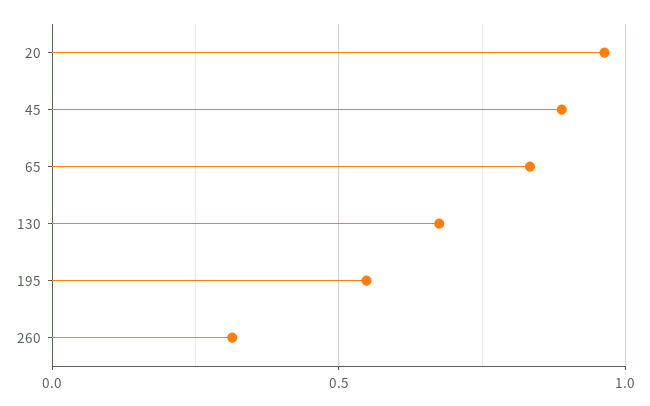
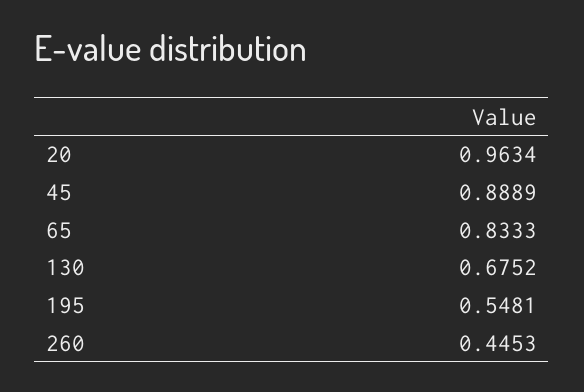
260: 0.3 -> 0.4453

